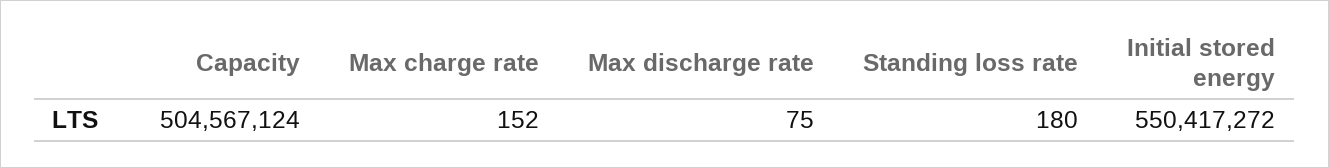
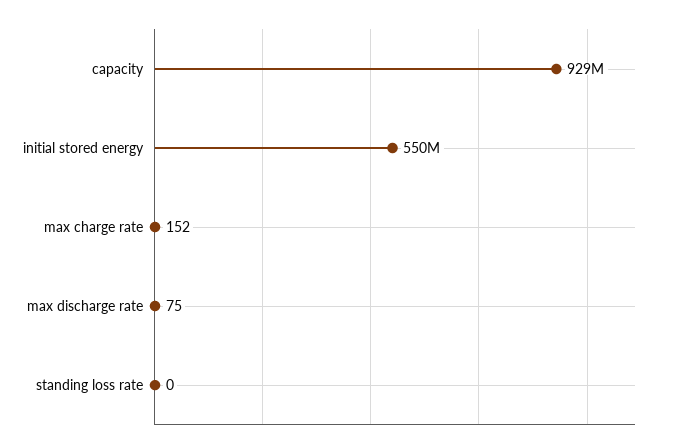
Capacity: 504567124 -> 929000000
Standing loss rate: 180 -> 0

